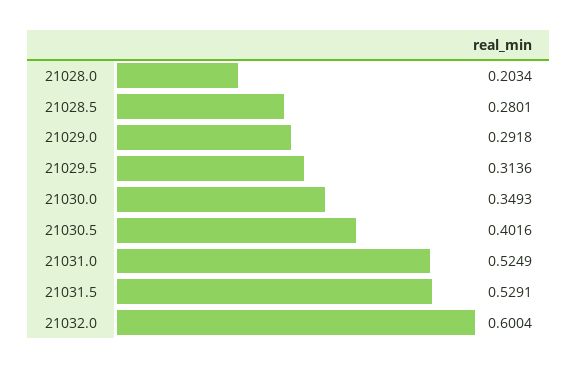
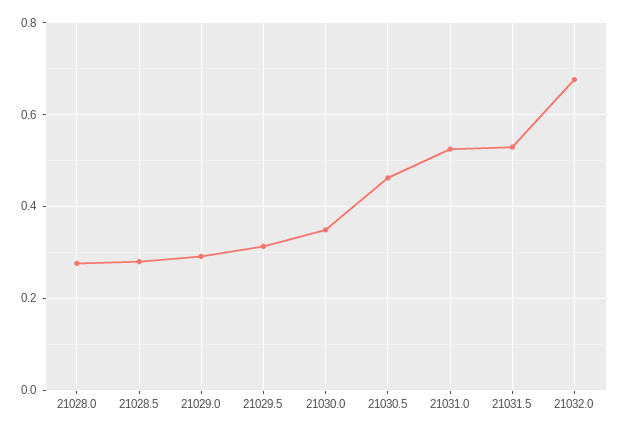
21028.0: 0.2034 -> 0.28
21030.5: 0.4016 -> 0.46
21032.0: 0.6004 -> 0.68

